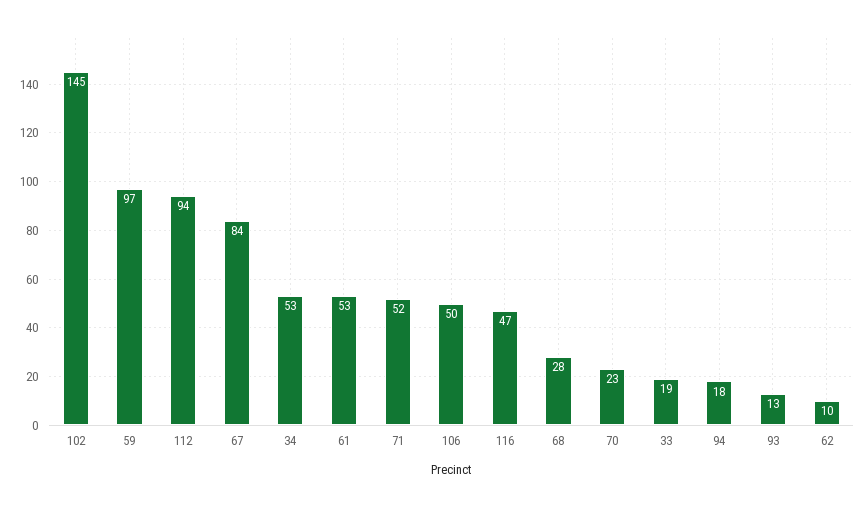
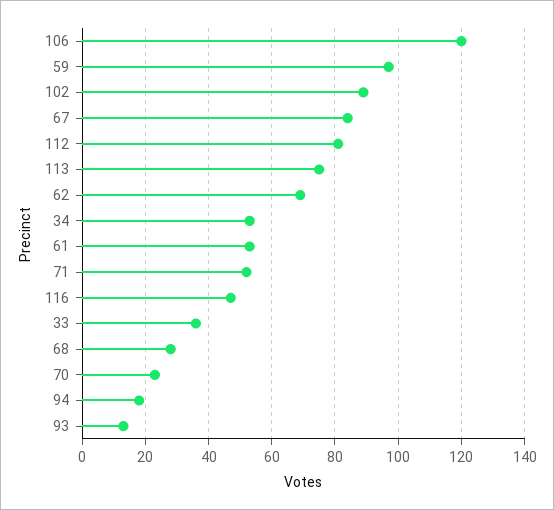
102: 145 -> 90
112: 94 -> 80
106: 50 -> 120
33: 19 -> 35
62: 10 -> 70
113: none -> 75

